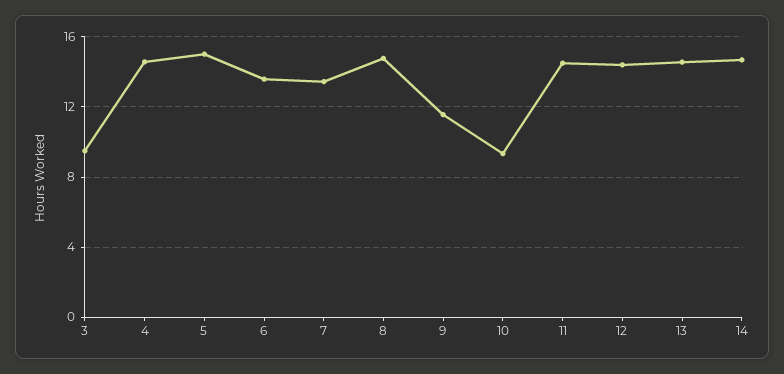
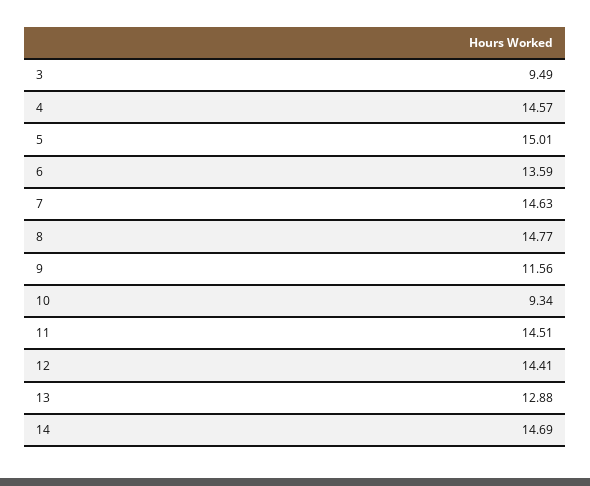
7: 13.5 -> 14.63
13: 14.5 -> 12.88

